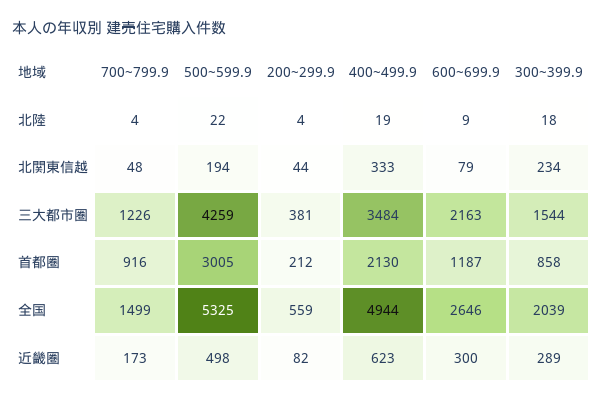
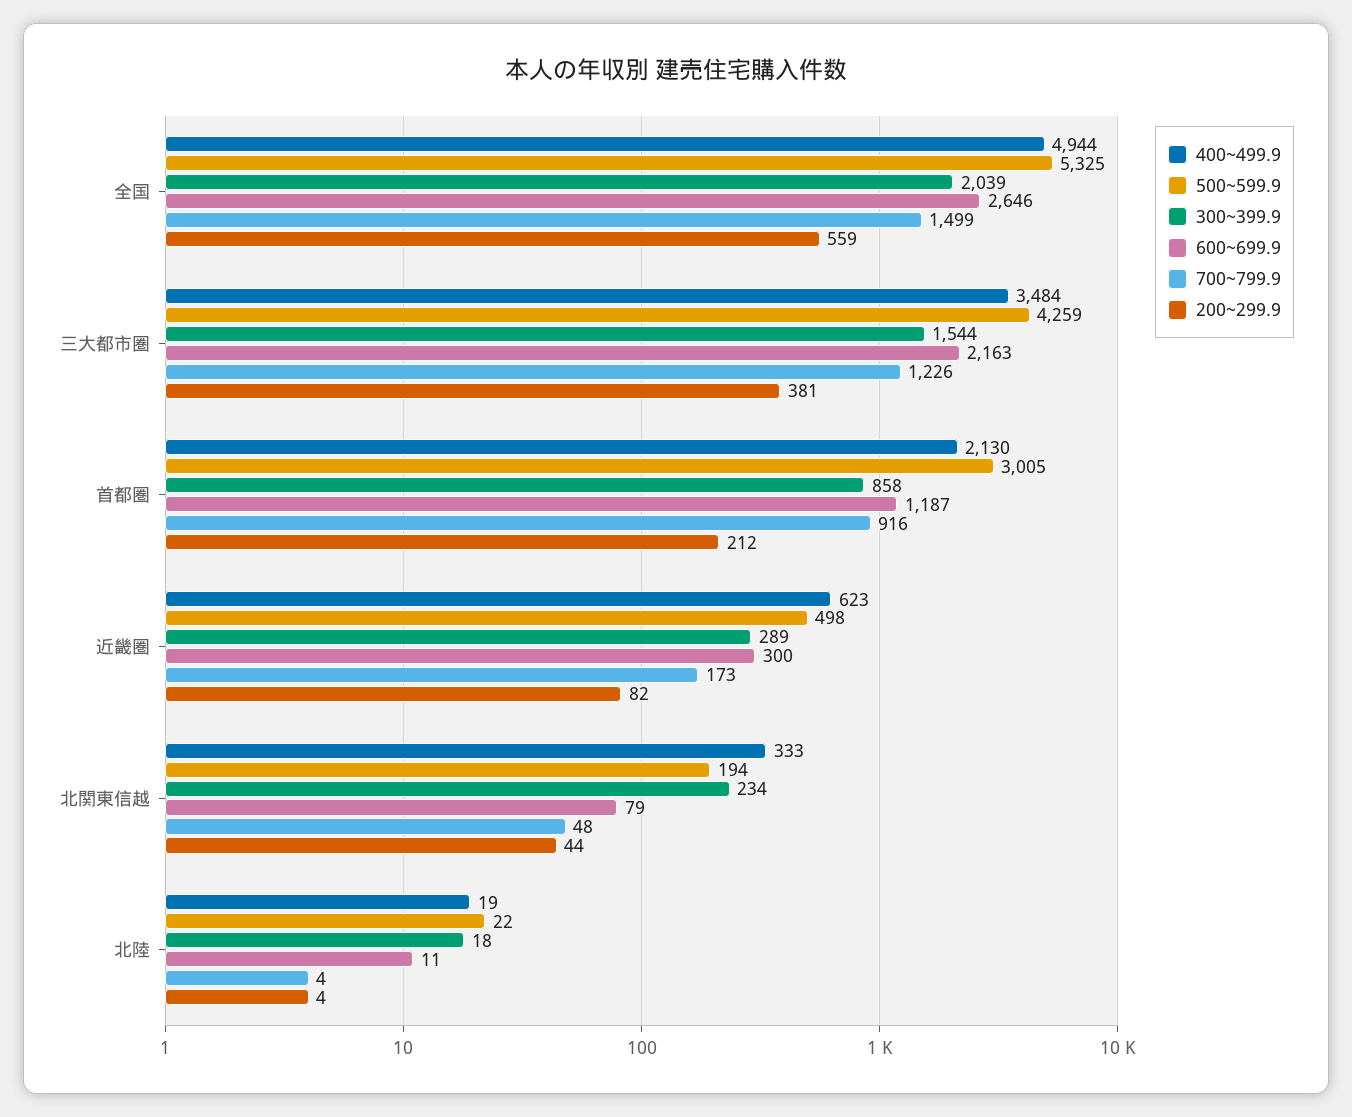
600~699.9, 北陸: 9 -> 11

